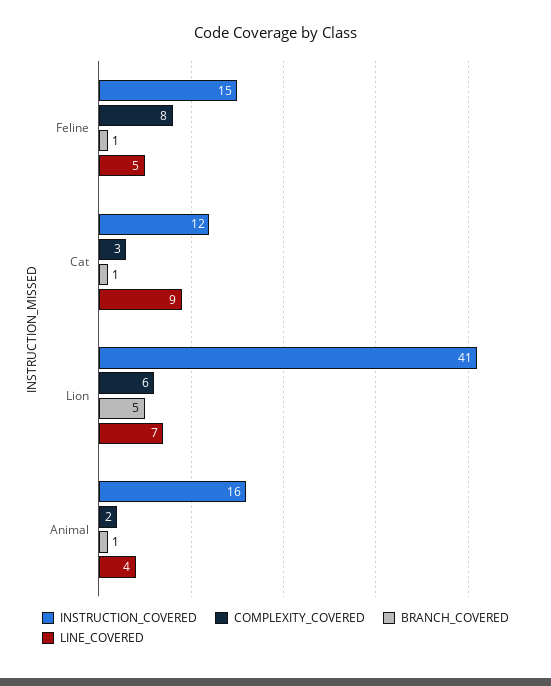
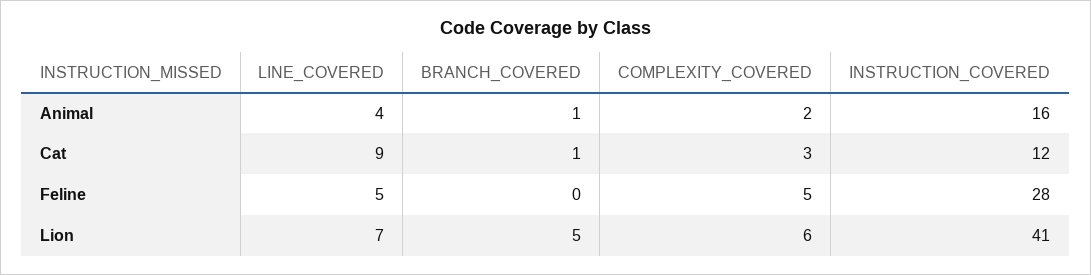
INSTRUCTION_COVERED, Feline: 15 -> 28
COMPLEXITY_COVERED, Feline: 8 -> 5
BRANCH_COVERED, Feline: 1 -> 0

